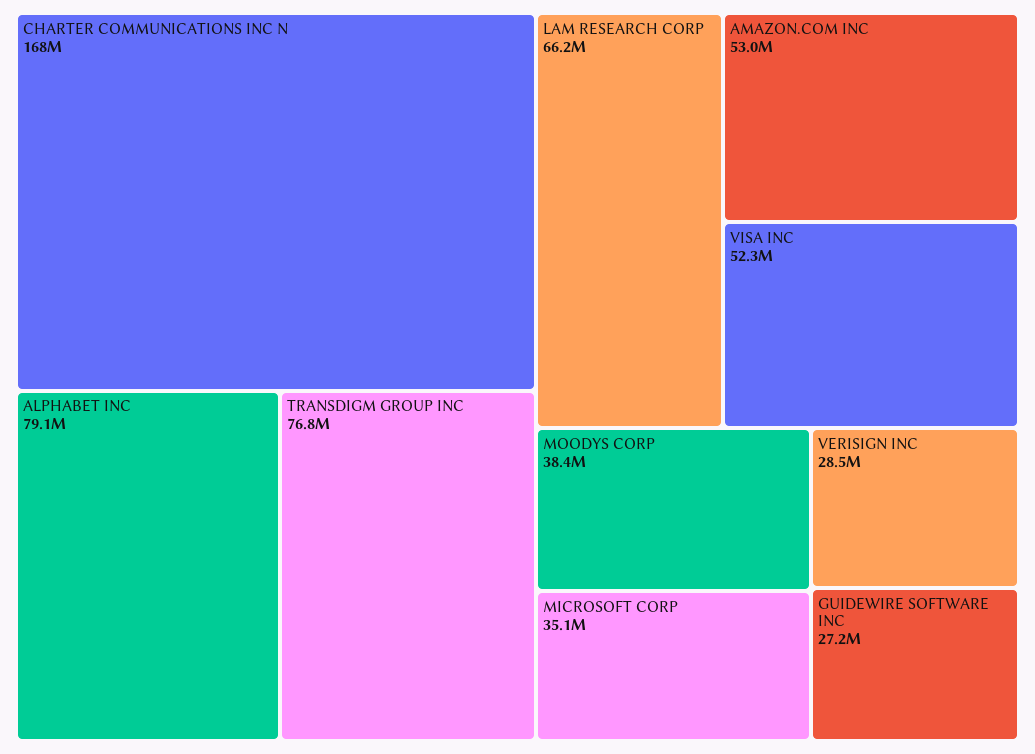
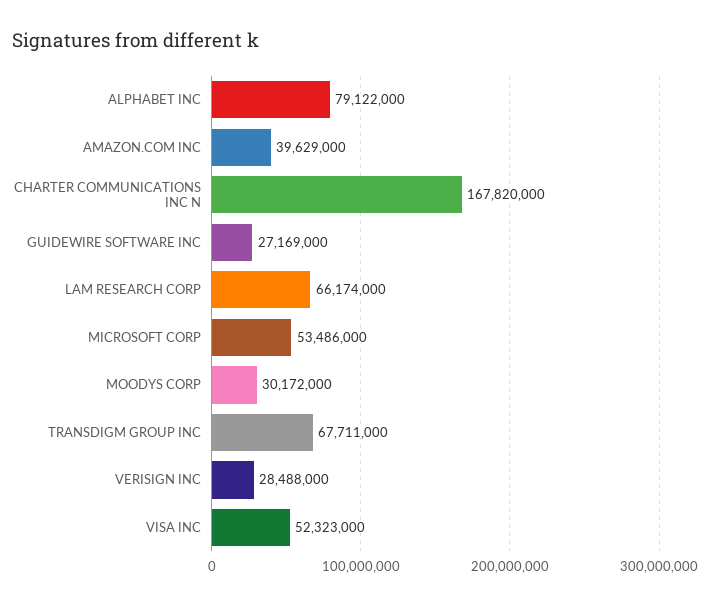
TRANSDIGM GROUP INC: 76800000 -> 67711000
AMAZON.COM INC: 53000000 -> 39629000
MOODYS CORP: 38400000 -> 30172000
MICROSOFT CORP: 35100000 -> 53486000

